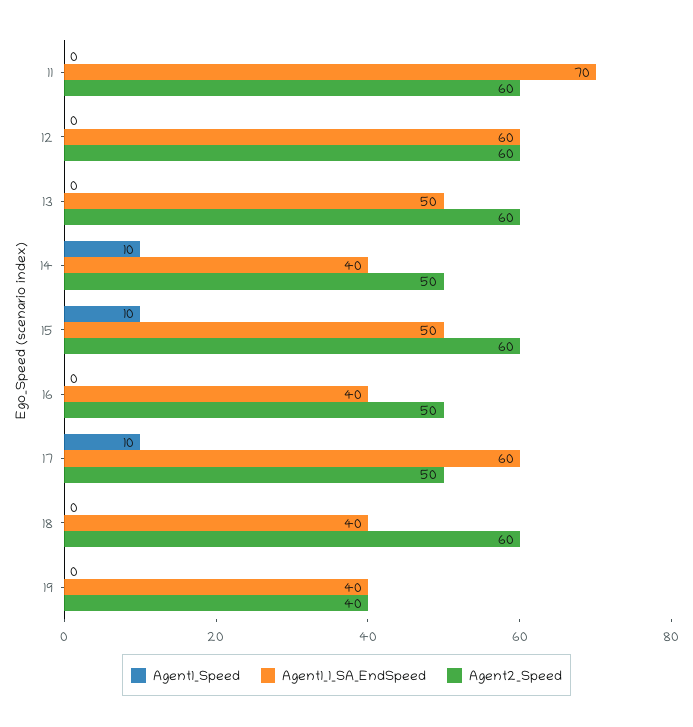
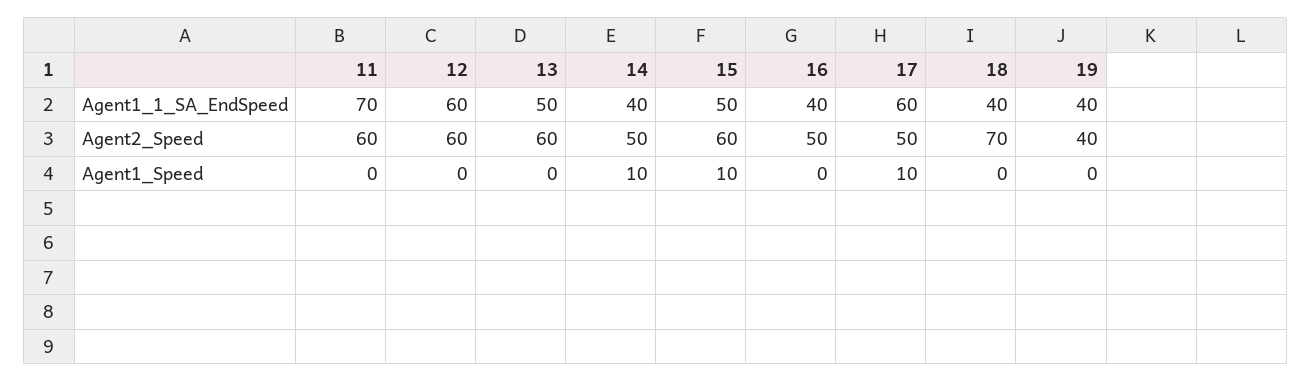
Agent2_Speed, 18: 60 -> 70

